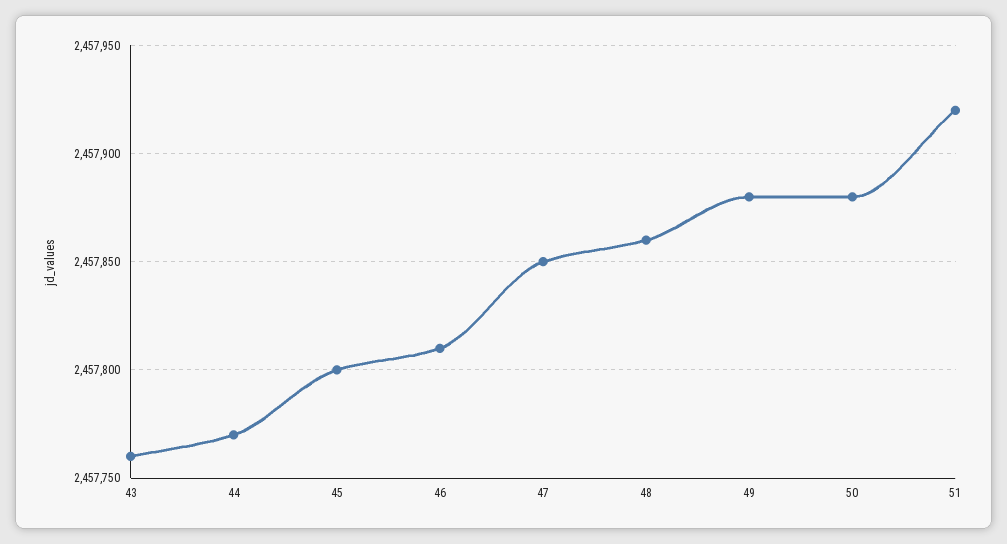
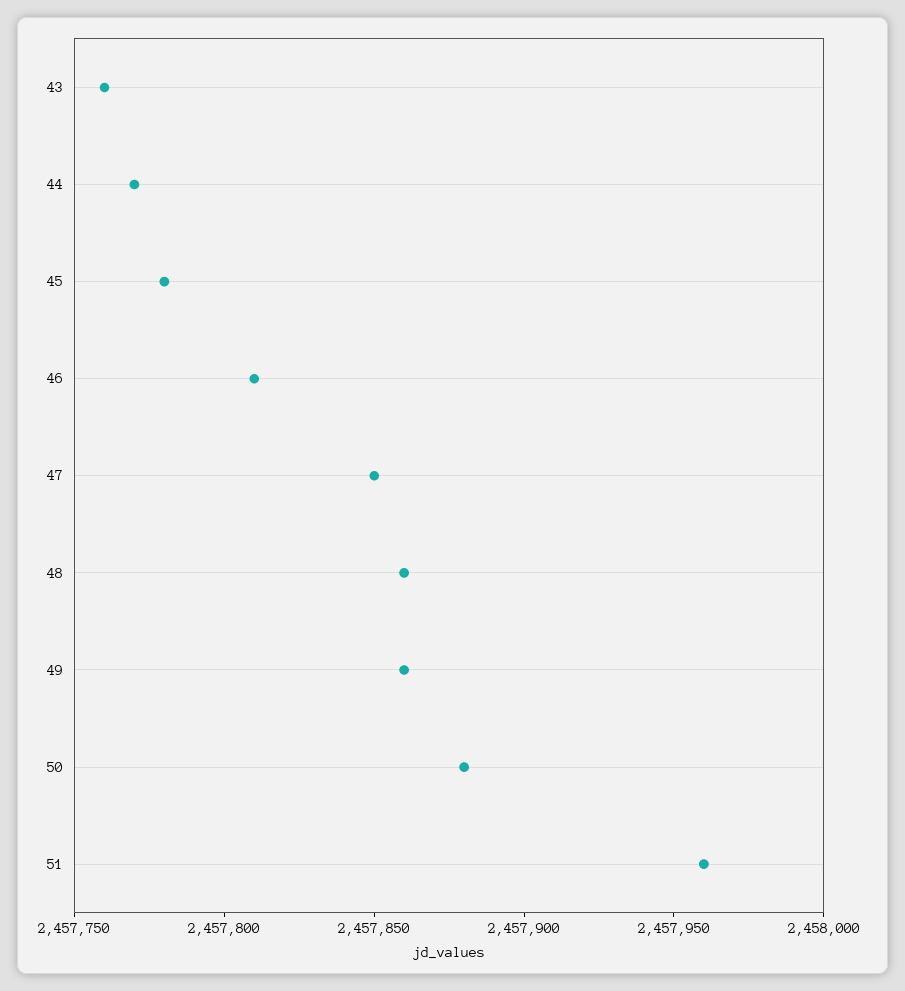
45: 2457800 -> 2457780
49: 2457880 -> 2457860
51: 2457920 -> 2457960

